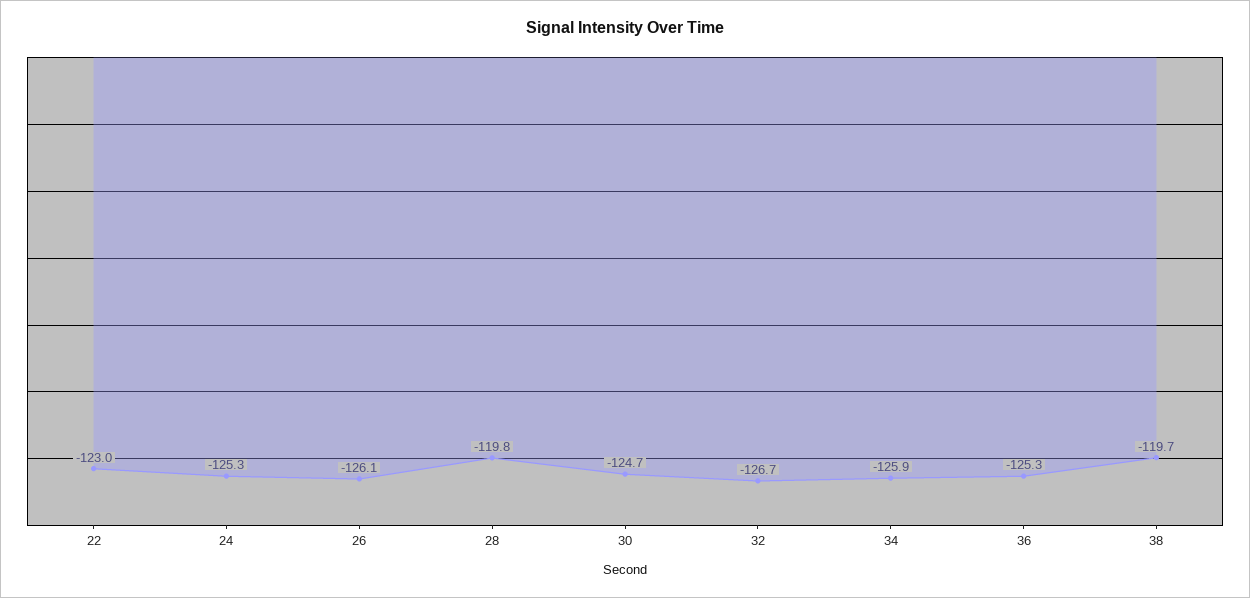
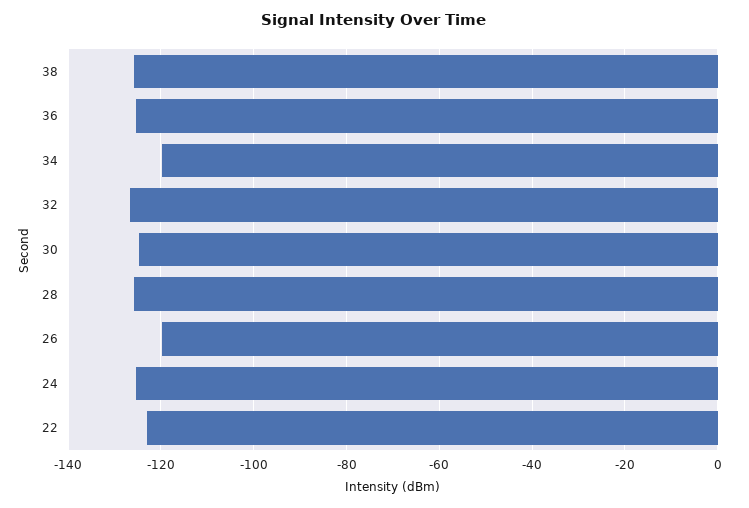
26: -126.1 -> -120
28: -119.8 -> -126
34: -125.9 -> -120
38: -119.7 -> -126

